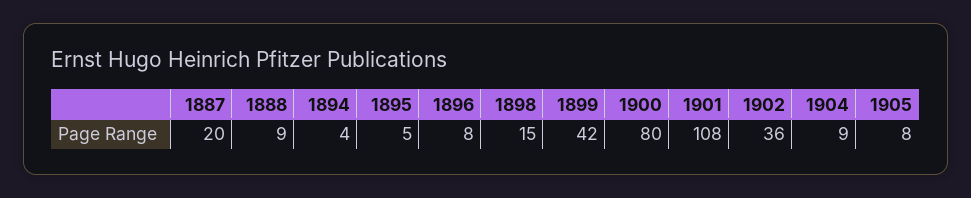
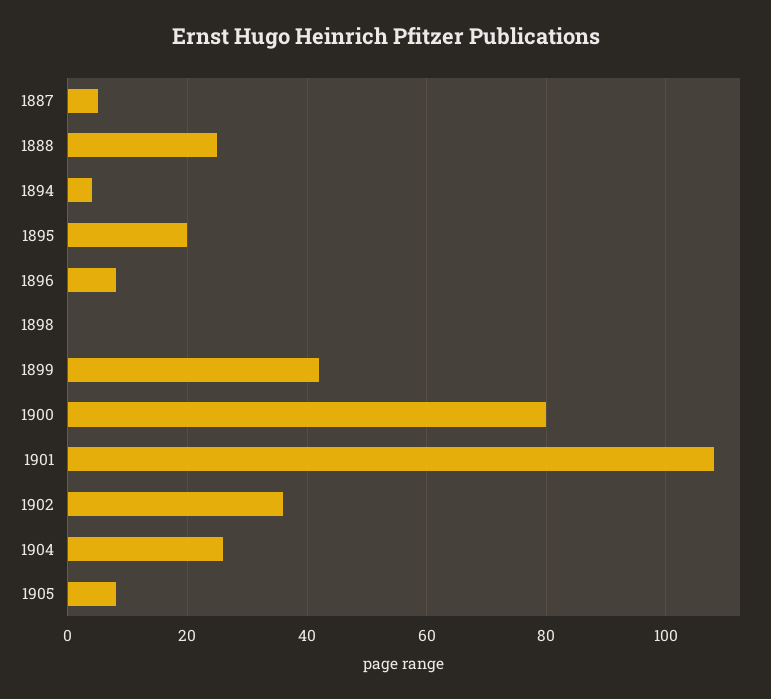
1887: 20 -> 5
1888: 9 -> 25
1895: 5 -> 20
1898: 15 -> 0
1904: 9 -> 25

